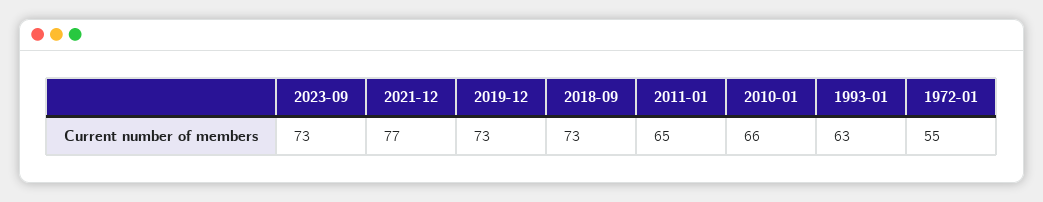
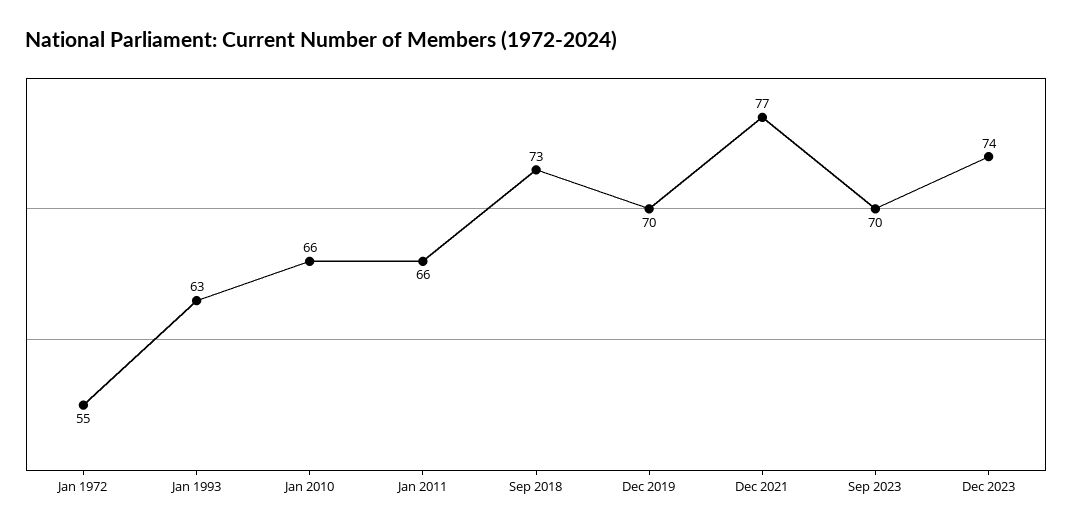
2023-09: 73 -> 70
2019-12: 73 -> 70
2011-01: 65 -> 66
Dec 2023: none -> 74

